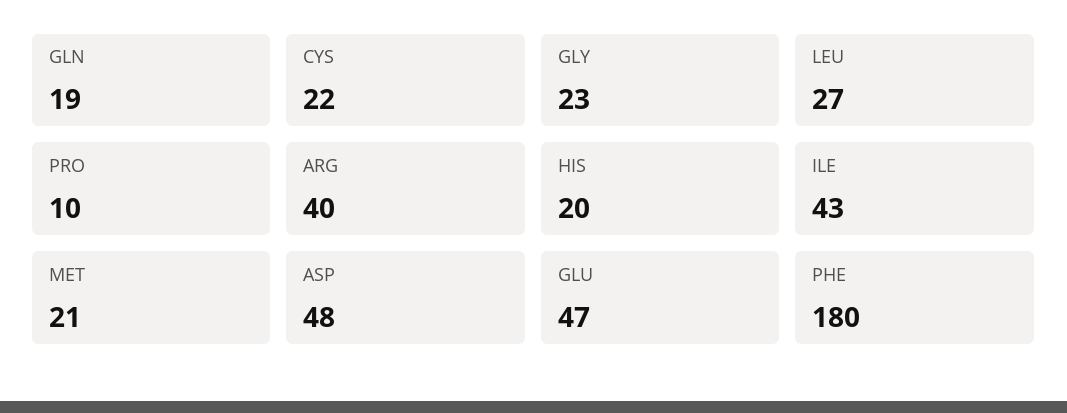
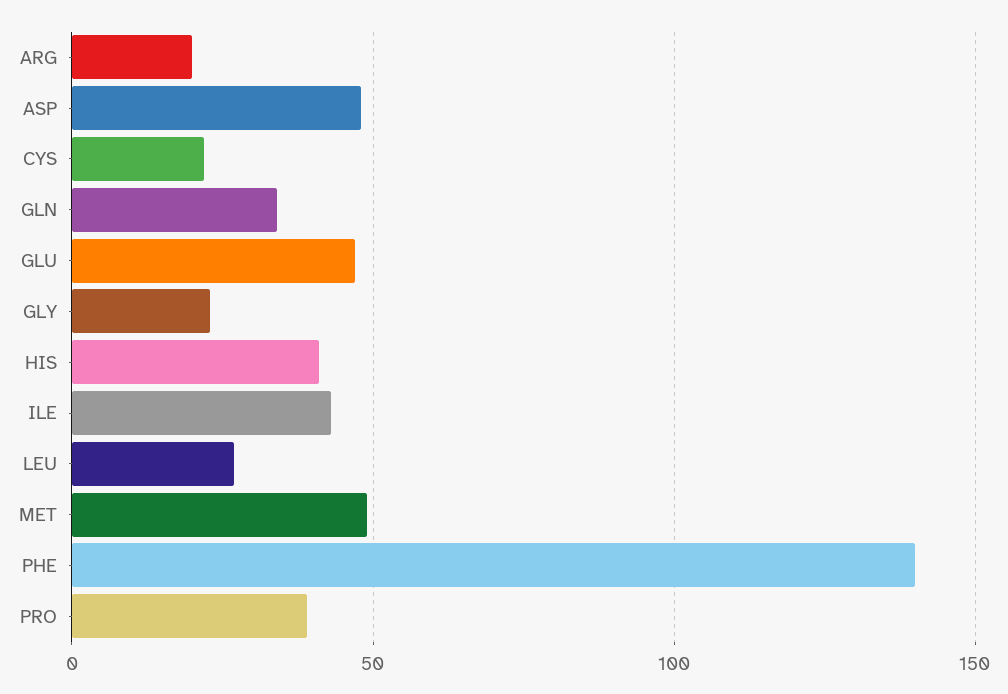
GLN: 19 -> 35
PRO: 10 -> 40
ARG: 40 -> 20
HIS: 20 -> 40
MET: 21 -> 50
PHE: 180 -> 140

